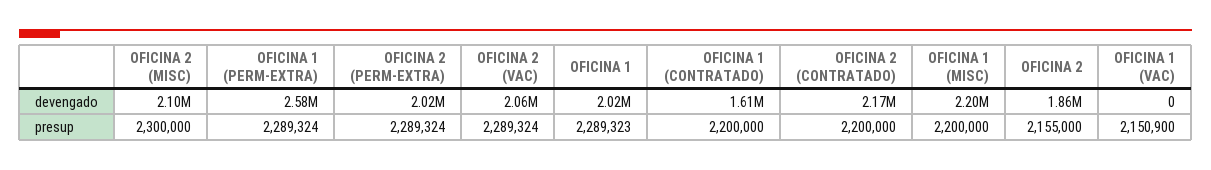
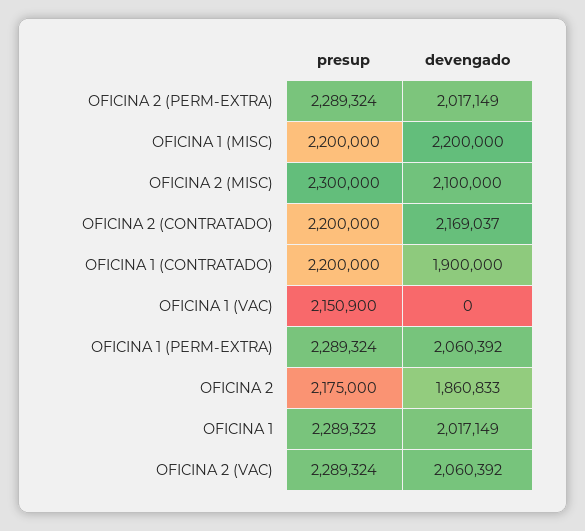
OFICINA 1 (PERM-EXTRA), devengado: 2580000 -> 2060392
OFICINA 1 (CONTRATADO), devengado: 1610000 -> 1900000
OFICINA 2, presup: 2155000 -> 2175000

